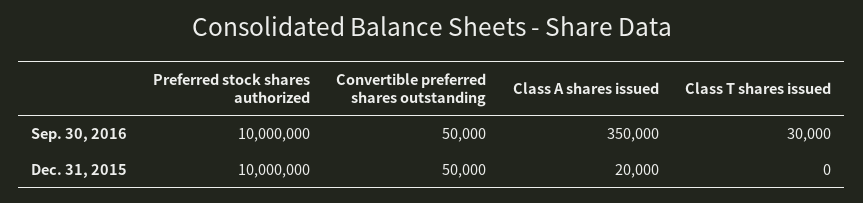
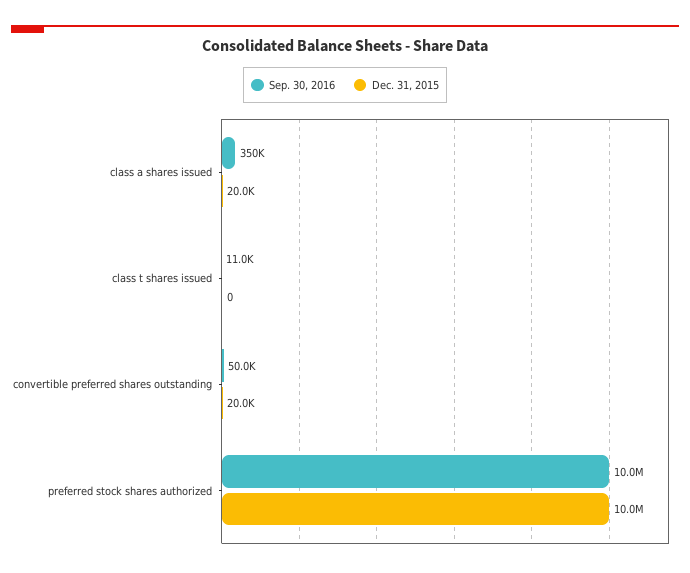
Sep. 30, 2016, Class T shares issued: 30000 -> 11000
Dec. 31, 2015, Convertible preferred shares outstanding: 50000 -> 20000

